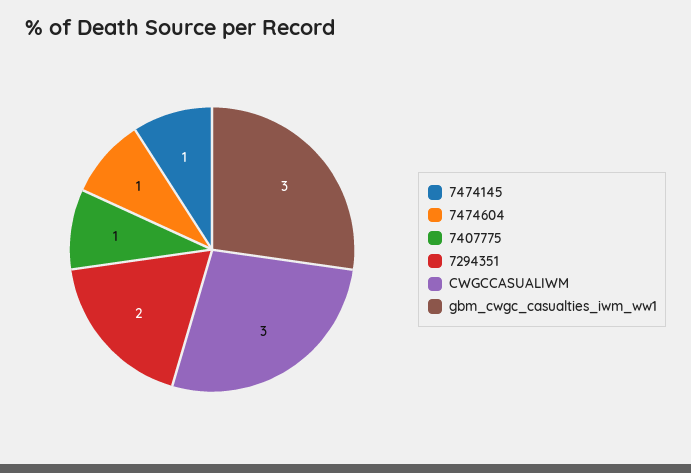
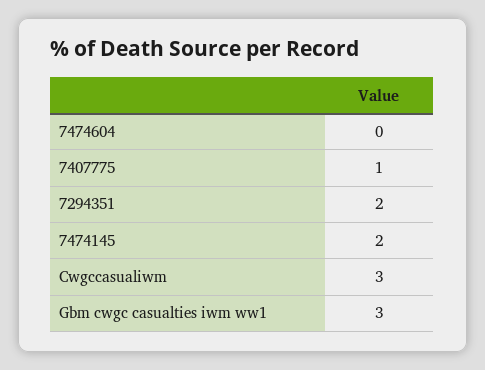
7474145: 1 -> 2
7474604: 1 -> 0

